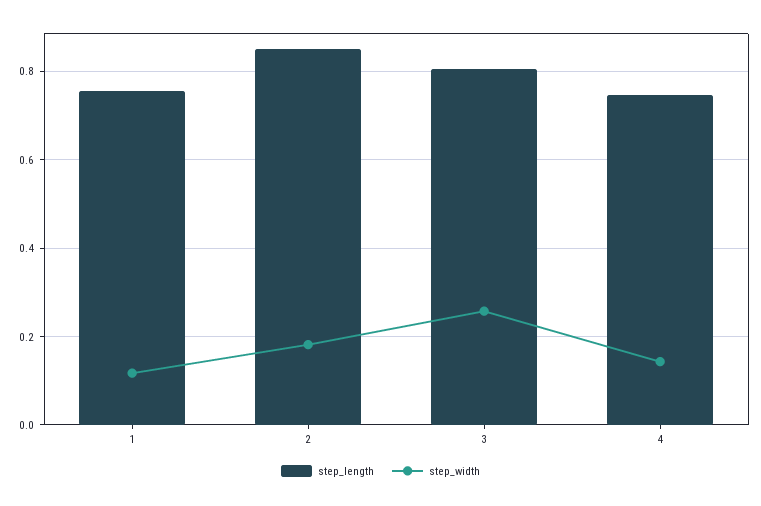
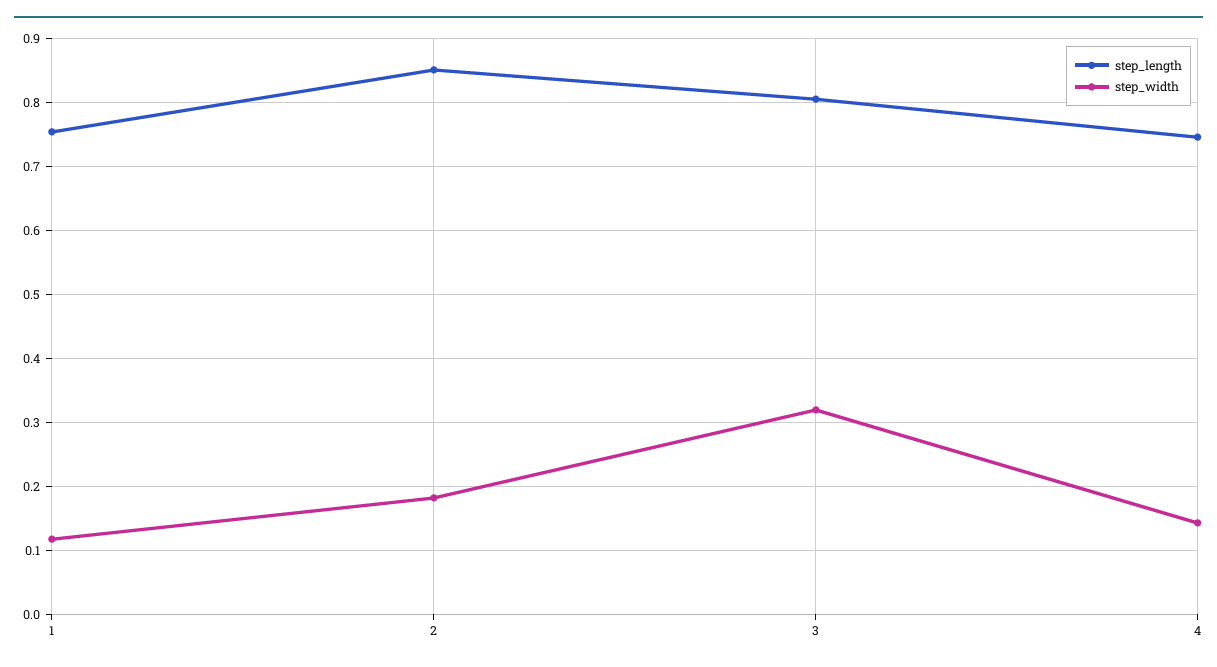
step_width, 3: 0.26 -> 0.32

